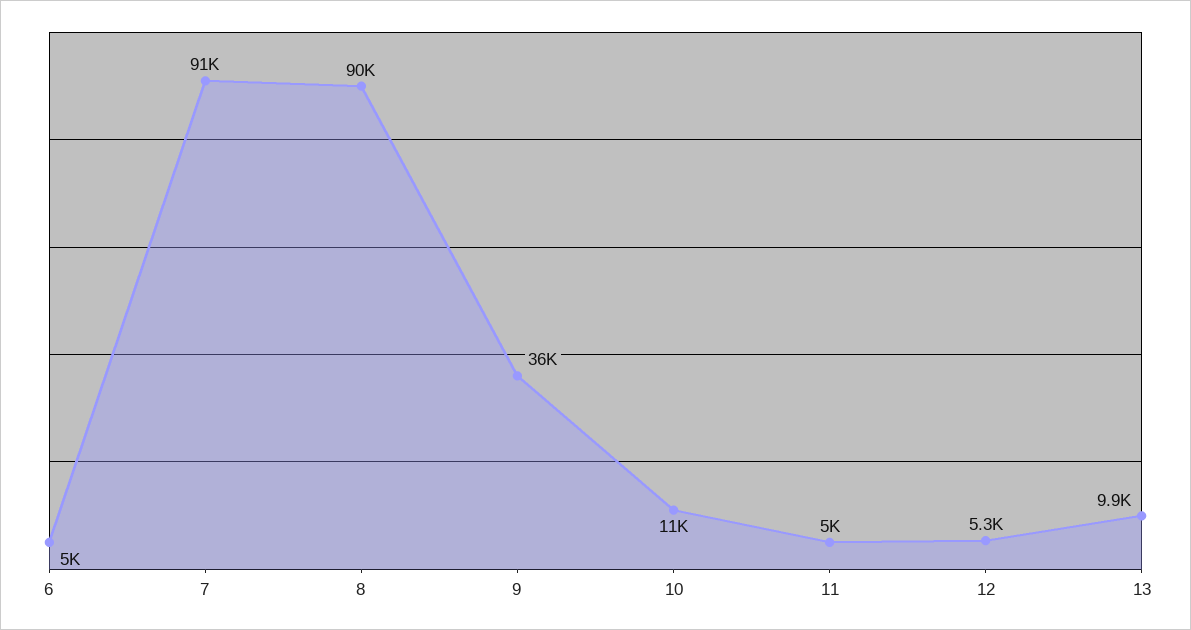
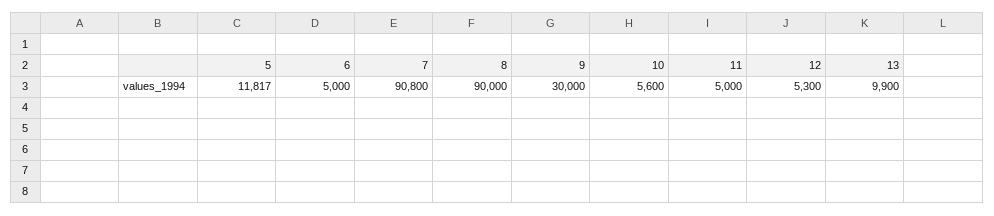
9: 36000 -> 30000
10: 11000 -> 5600
5: none -> 11817

